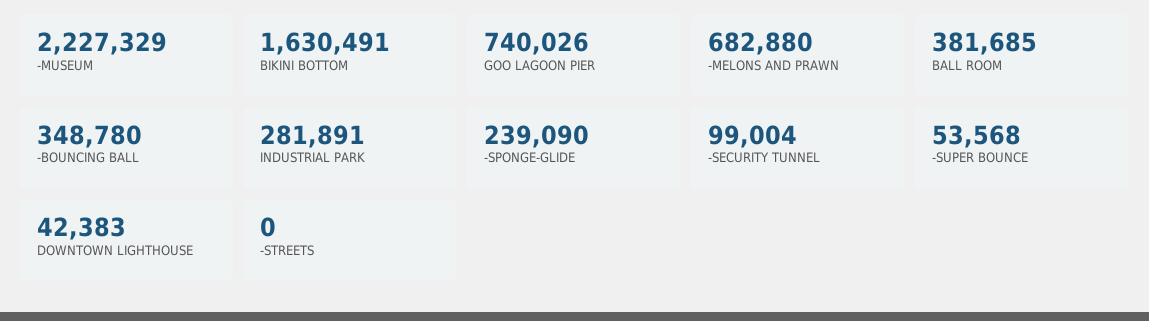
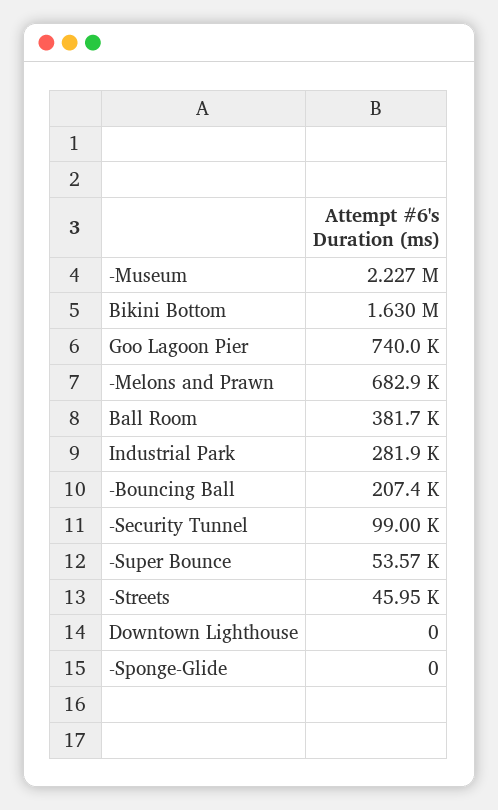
-BOUNCING BALL: 348780 -> 207400
-SPONGE-GLIDE: 239090 -> 0
DOWNTOWN LIGHTHOUSE: 42383 -> 0
-STREETS: 0 -> 45950

